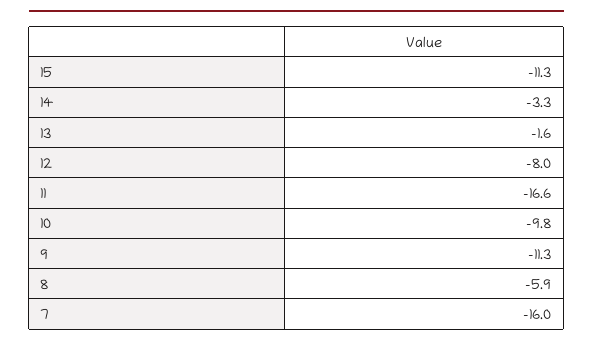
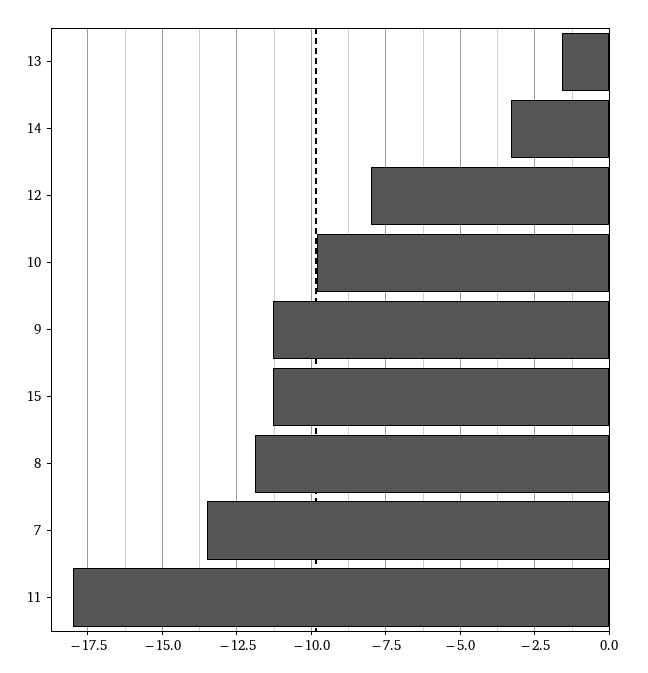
11: -16.6 -> -18
8: -5.9 -> -12
7: -16 -> -13.5

